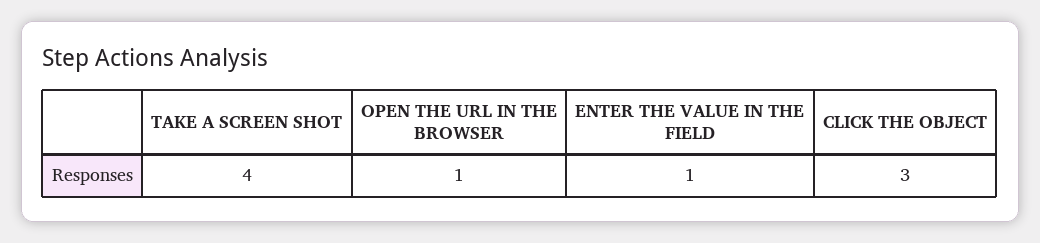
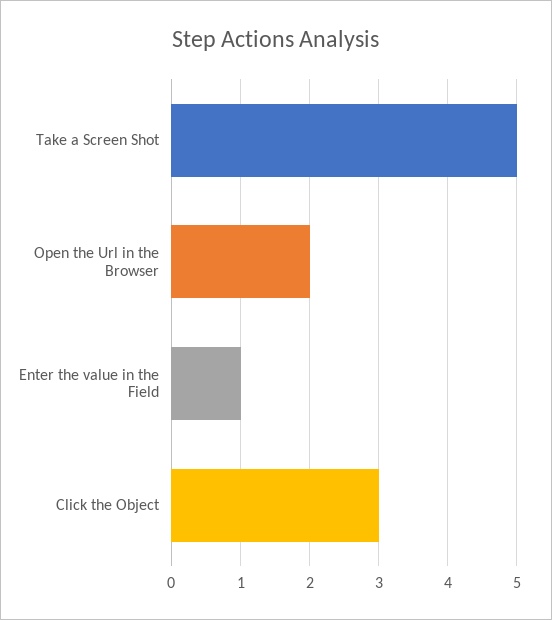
TAKE A SCREEN SHOT: 4 -> 5
OPEN THE URL IN THE BROWSER: 1 -> 2

